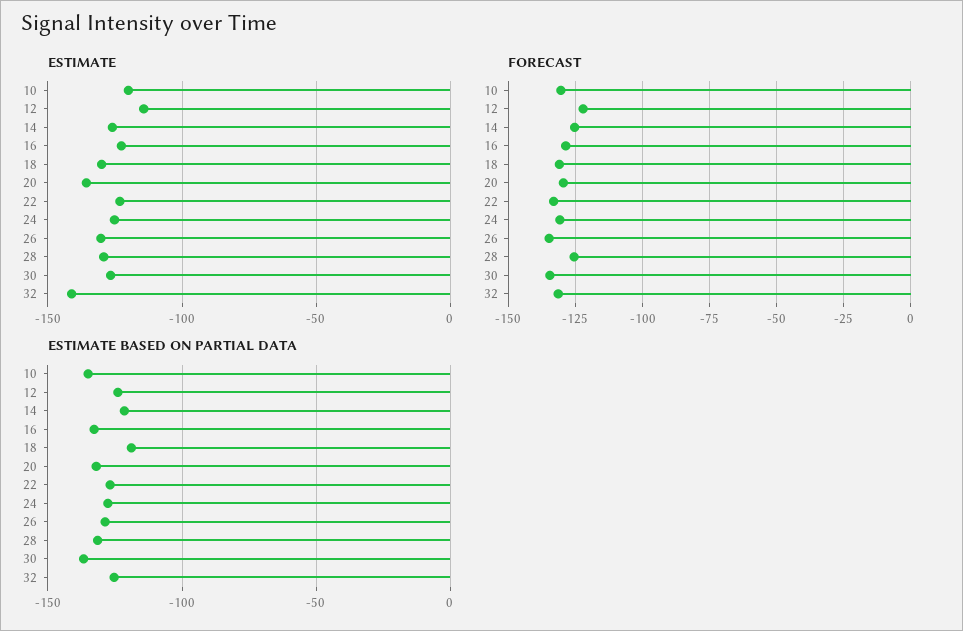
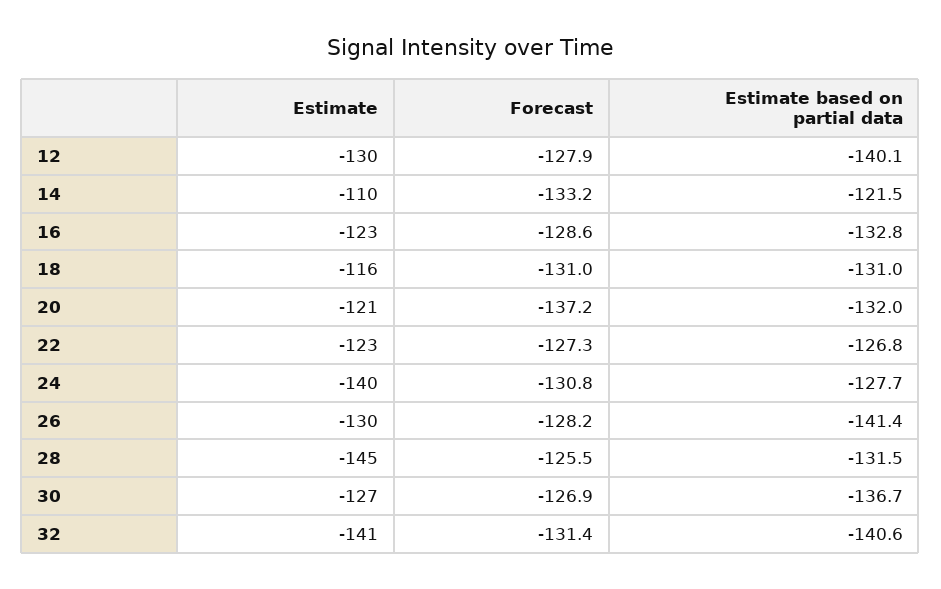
ESTIMATE, 10: -120 -> none
ESTIMATE, 12: -115 -> -130
ESTIMATE, 14: -125 -> -110
ESTIMATE, 18: -130 -> -116
ESTIMATE, 20: -135 -> -121
ESTIMATE, 24: -125 -> -140
ESTIMATE, 28: -130 -> -145
FORECAST, 10: -130 -> none
FORECAST, 12: -122.5 -> -127.9
FORECAST, 14: -125 -> -133.2
FORECAST, 20: -130 -> -137.2
FORECAST, 22: -132.5 -> -127.3
FORECAST, 26: -135 -> -128.2
FORECAST, 30: -135 -> -126.9
ESTIMATE BASED ON PARTIAL DATA, 10: -135 -> none
ESTIMATE BASED ON PARTIAL DATA, 12: -125 -> -140.1
ESTIMATE BASED ON PARTIAL DATA, 18: -120 -> -131
ESTIMATE BASED ON PARTIAL DATA, 26: -130 -> -141.4
ESTIMATE BASED ON PARTIAL DATA, 32: -125 -> -140.6

